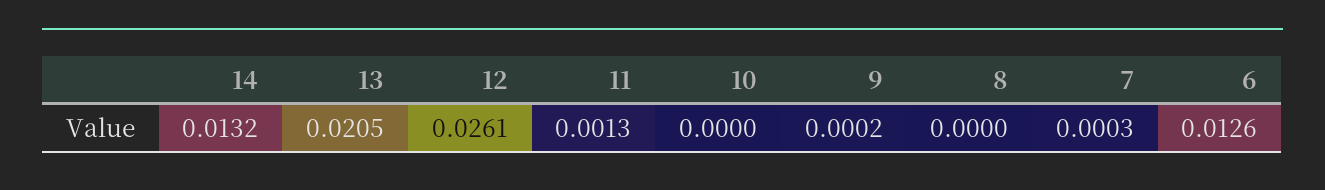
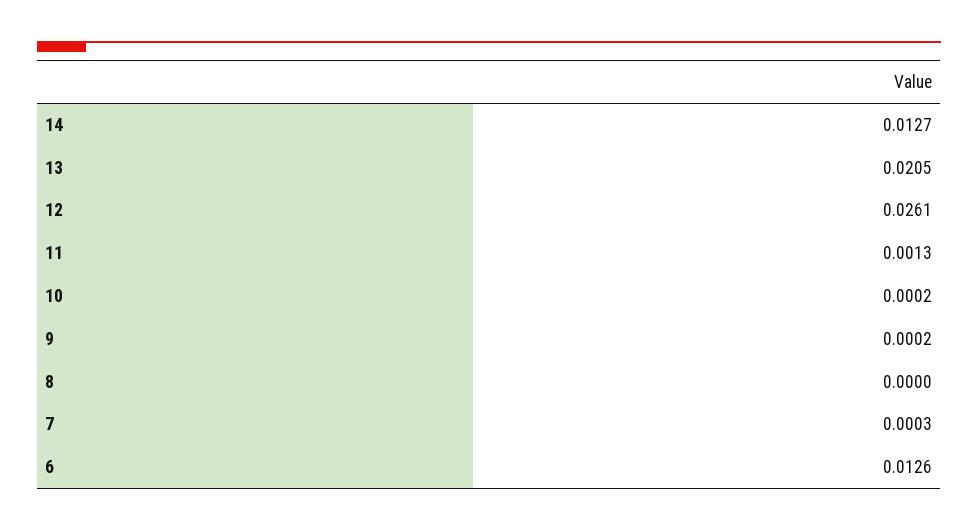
14: 0.0132 -> 0.0127
10: 0 -> 0.0002

